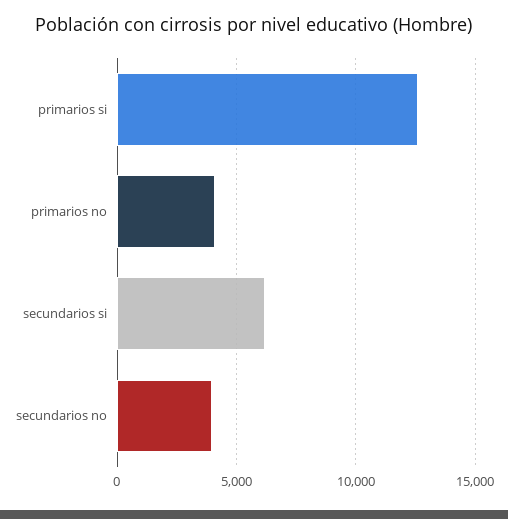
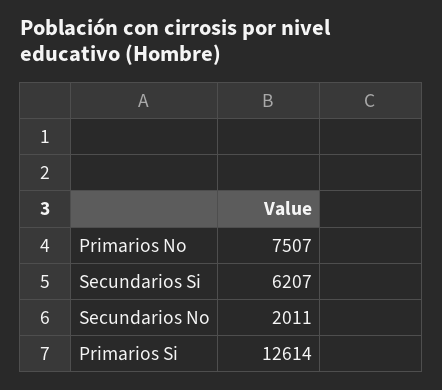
primarios no: 4000 -> 7507
secundarios no: 4000 -> 2011

